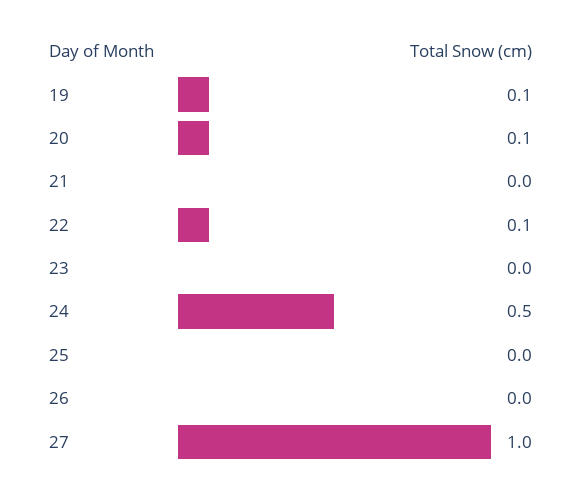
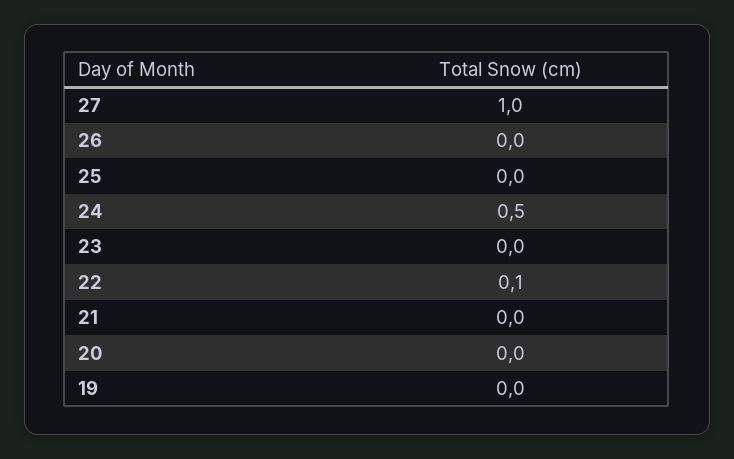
19: 0.1 -> 0
20: 0.1 -> 0

